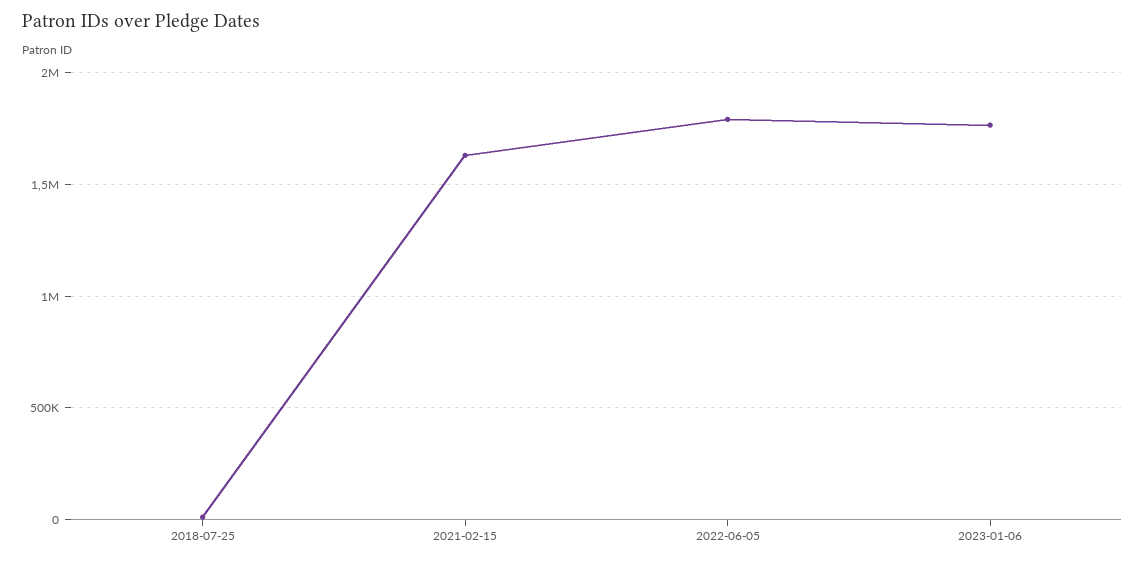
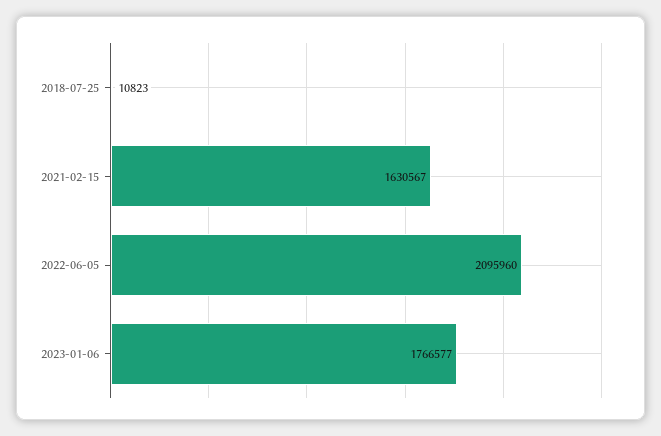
2022-06-05: 1800000 -> 2095960

